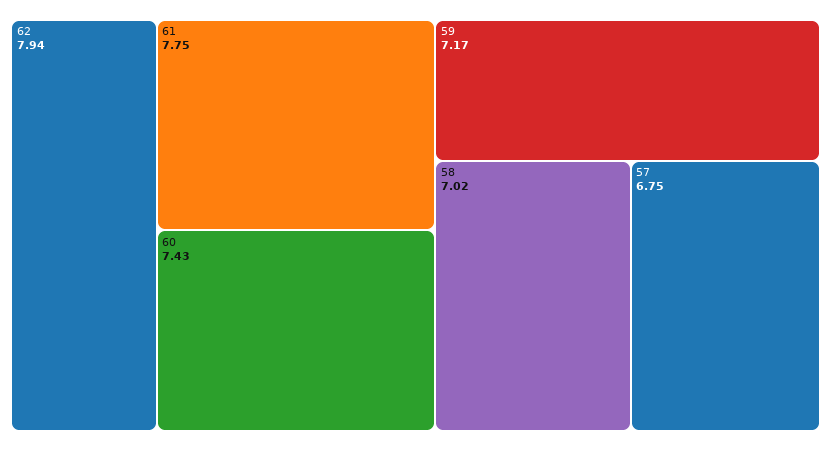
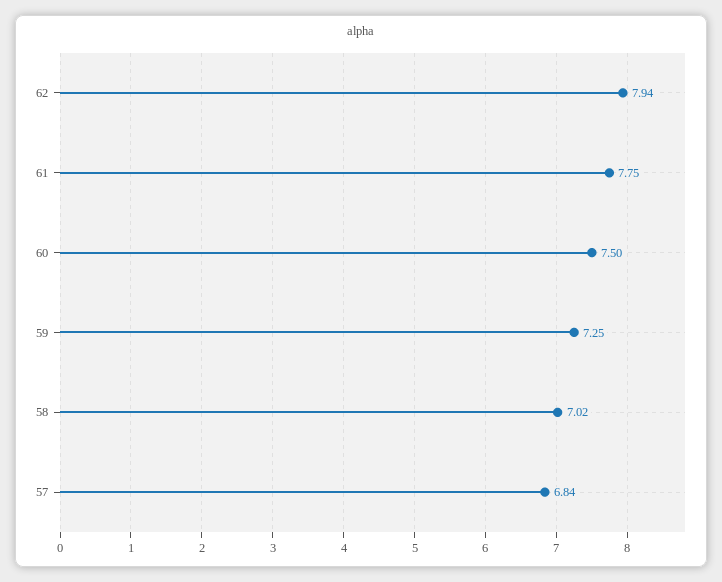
60: 7.43 -> 7.5
59: 7.17 -> 7.25
57: 6.75 -> 6.84

